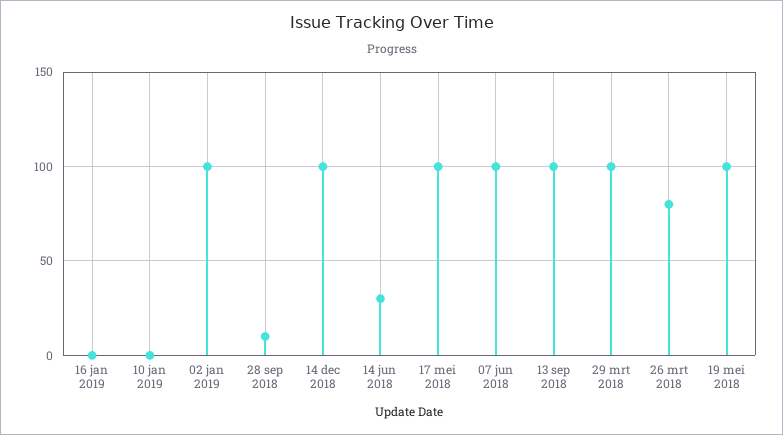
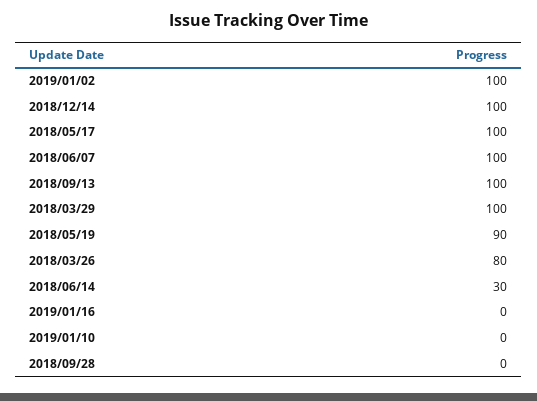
28 sep 2018: 10 -> 0
19 mei 2018: 100 -> 90

